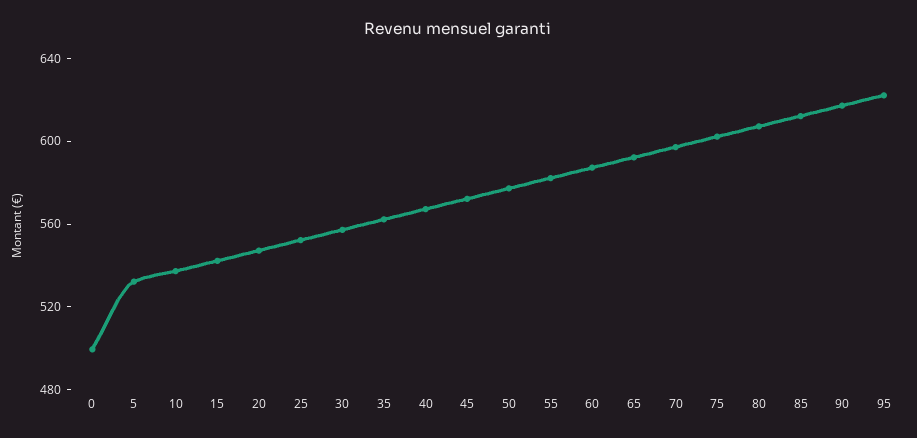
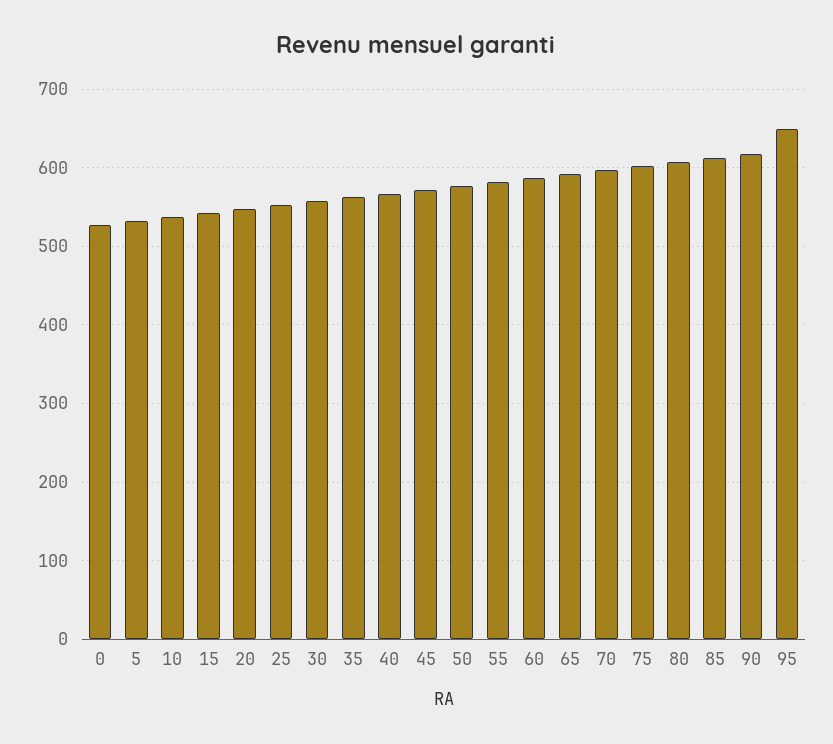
0: 500 -> 530
95: 620 -> 650

